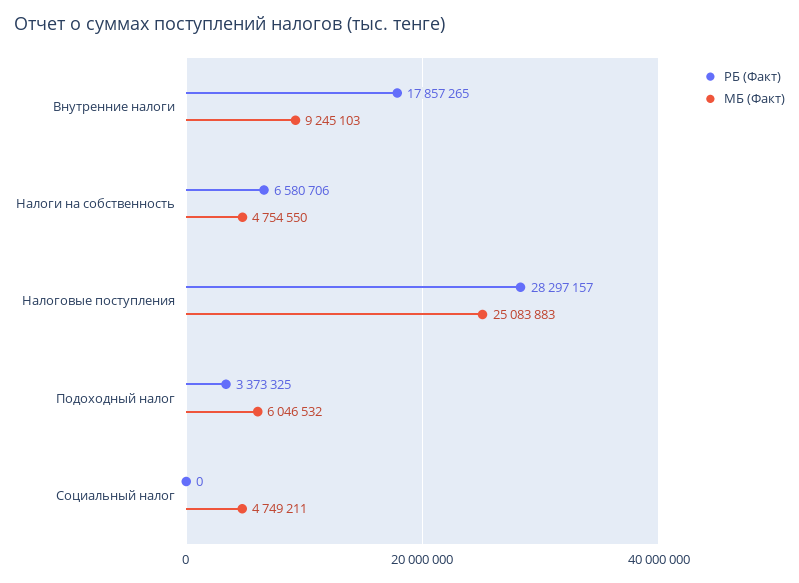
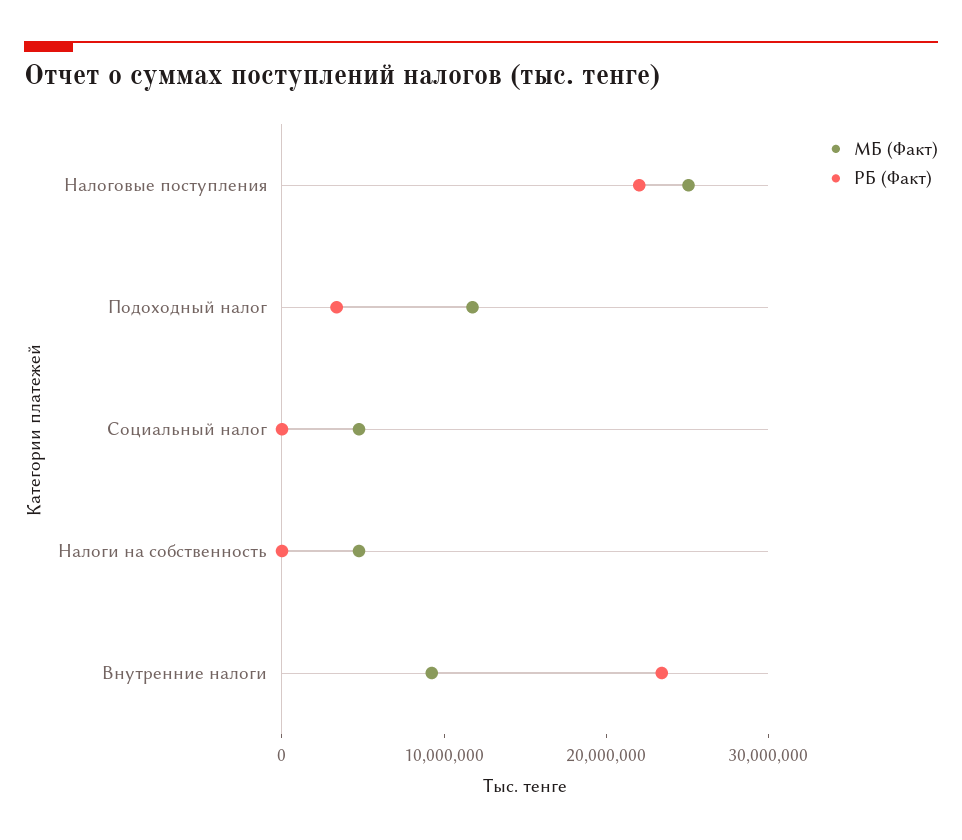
РБ (Факт), Внутренние налоги: 17857265 -> 24000000
РБ (Факт), Налоги на собственность: 6580706 -> 0
РБ (Факт), Налоговые поступления: 28297157 -> 22000000
МБ (Факт), Подоходный налог: 6046532 -> 12000000

